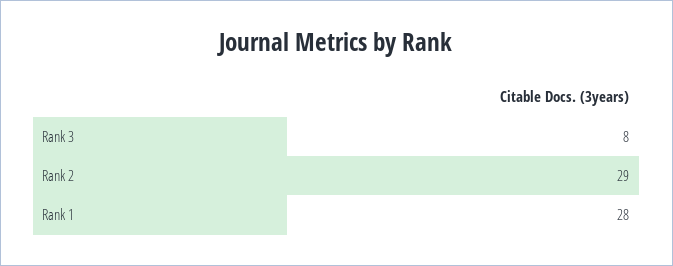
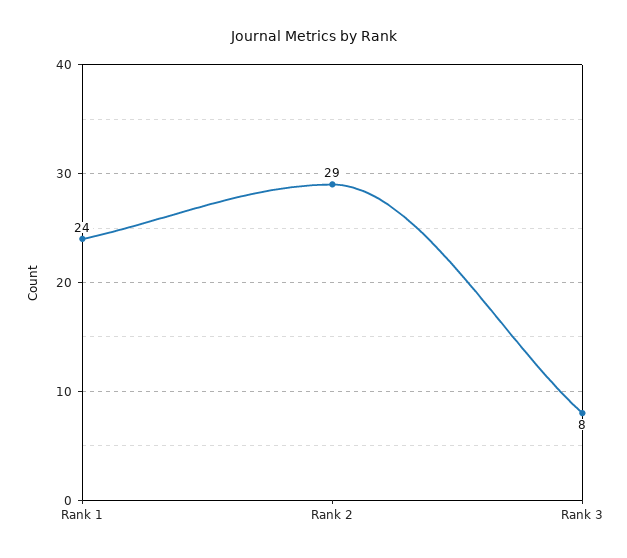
Rank 1: 28 -> 24

